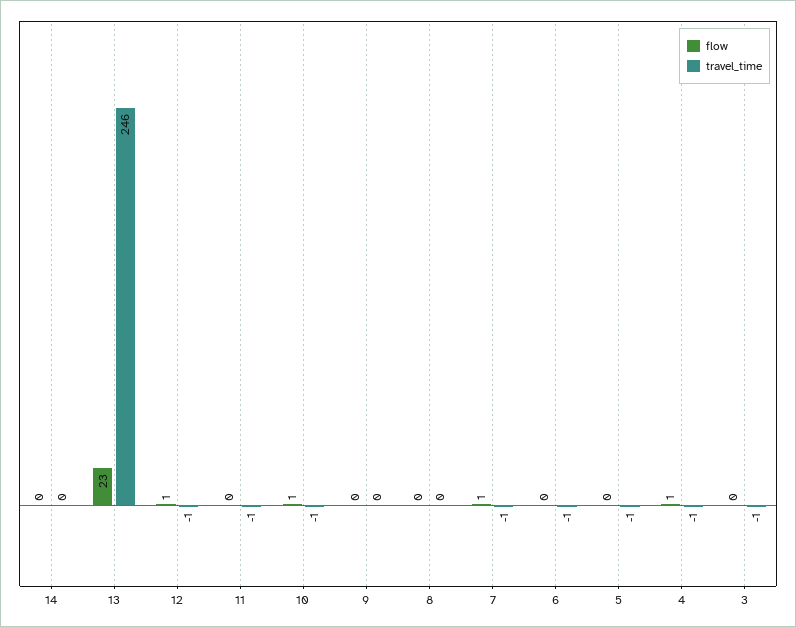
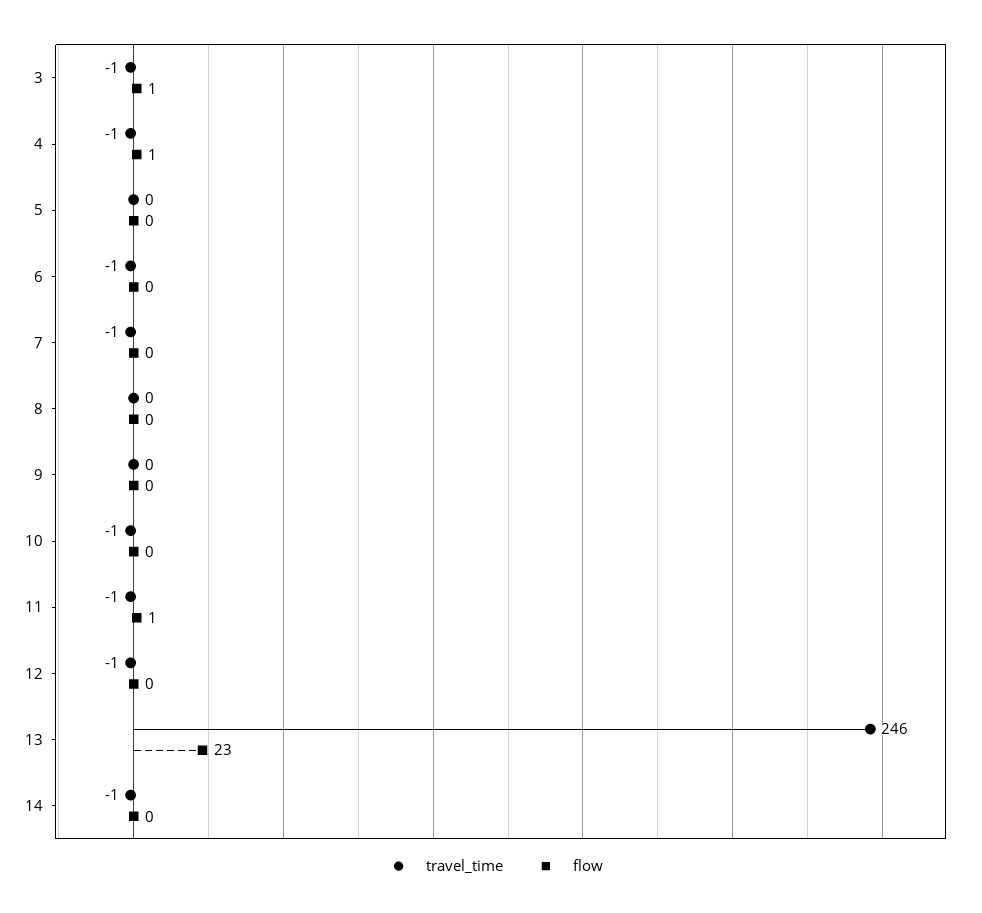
travel_time, 14: 0 -> -1
flow, 12: 1 -> 0
flow, 11: 0 -> 1
flow, 10: 1 -> 0
flow, 7: 1 -> 0
travel_time, 5: -1 -> 0
flow, 3: 0 -> 1

